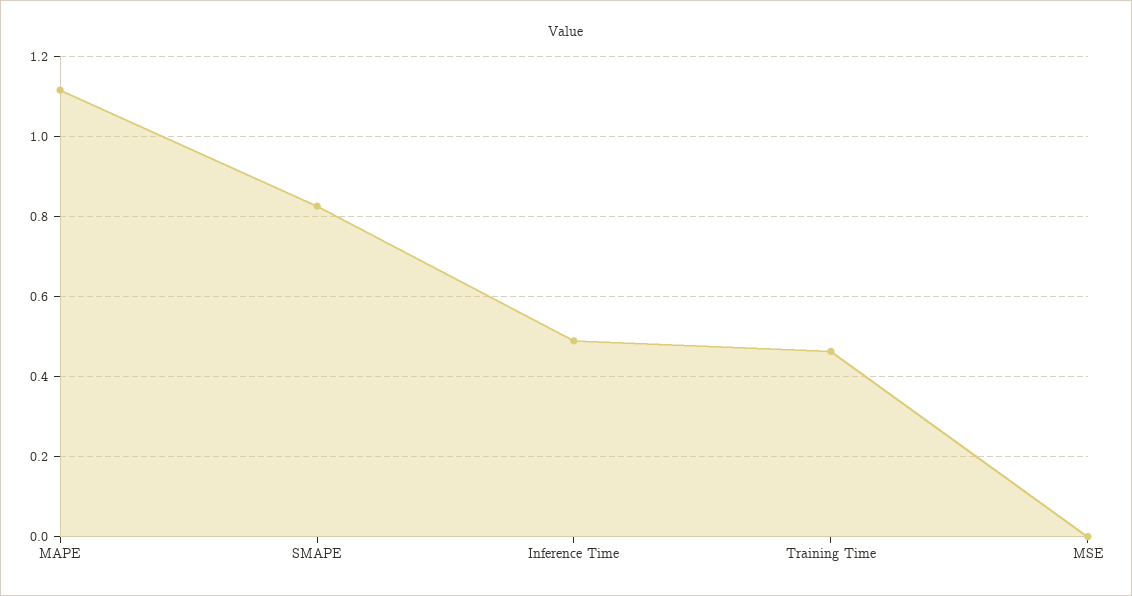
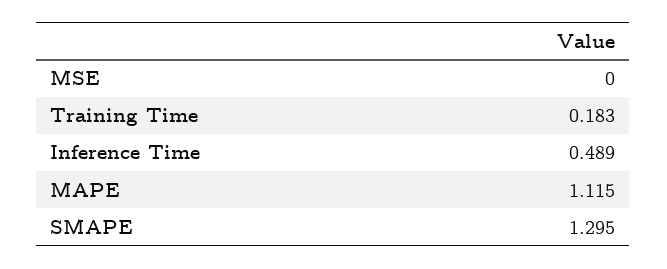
SMAPE: 0.82 -> 1.295
Training Time: 0.46 -> 0.183

